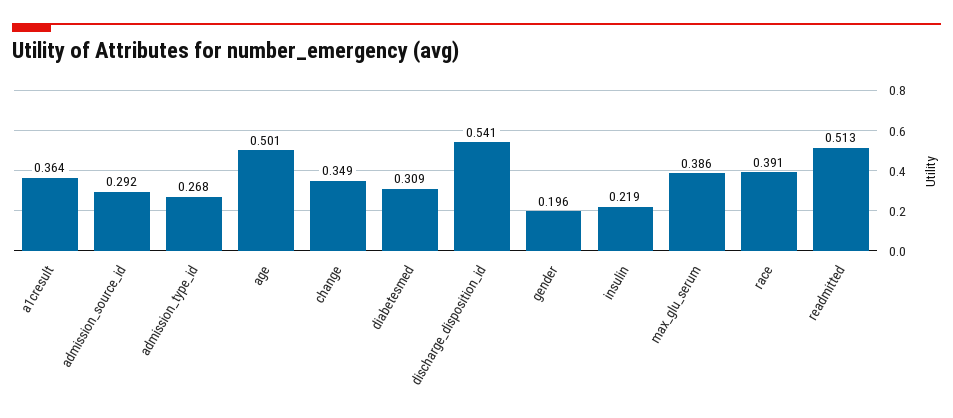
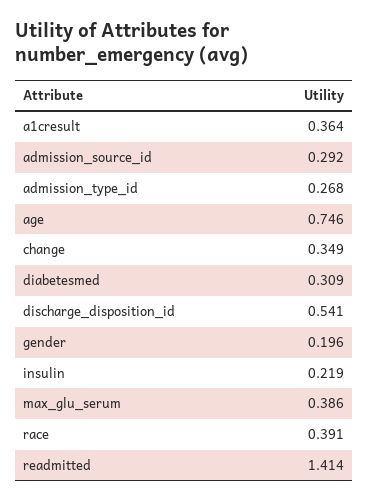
age: 0.501 -> 0.746
readmitted: 0.513 -> 1.414

